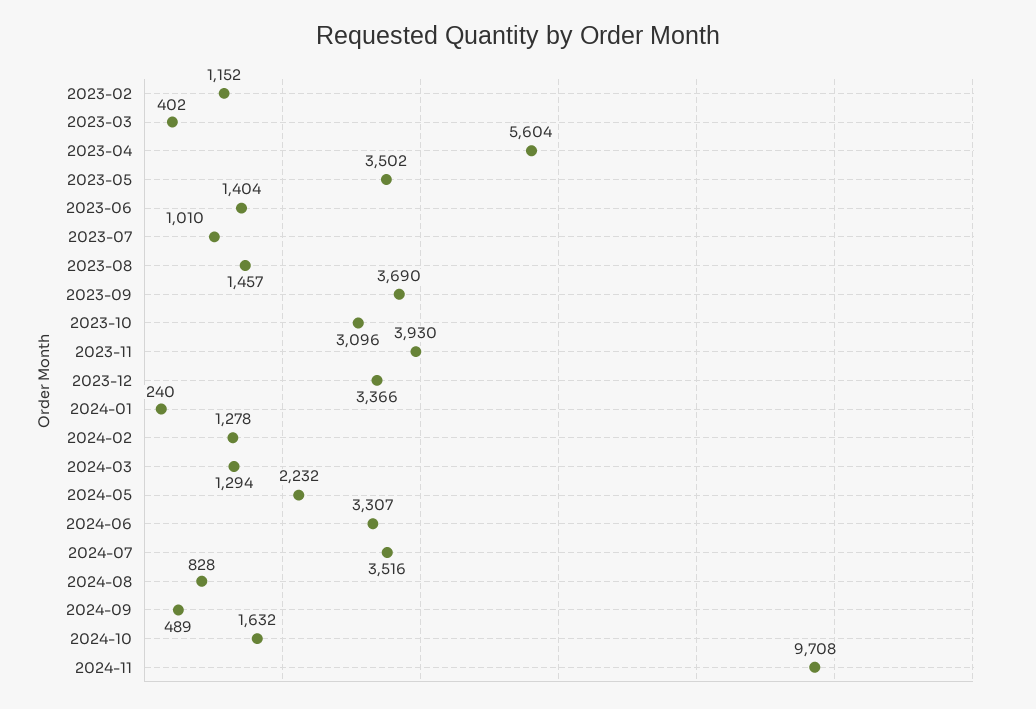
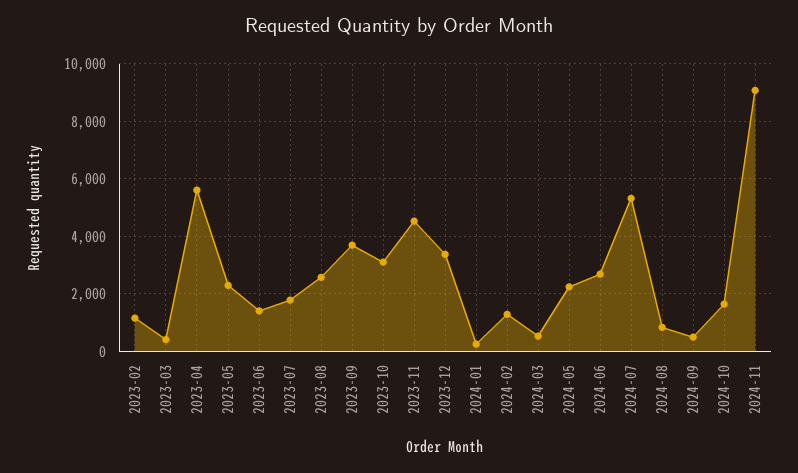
2023-05: 3502 -> 2250
2023-07: 1010 -> 1750
2023-08: 1457 -> 2500
2023-11: 3930 -> 4500
2024-03: 1294 -> 500
2024-06: 3307 -> 2750
2024-07: 3516 -> 5250
2024-11: 9708 -> 9000

